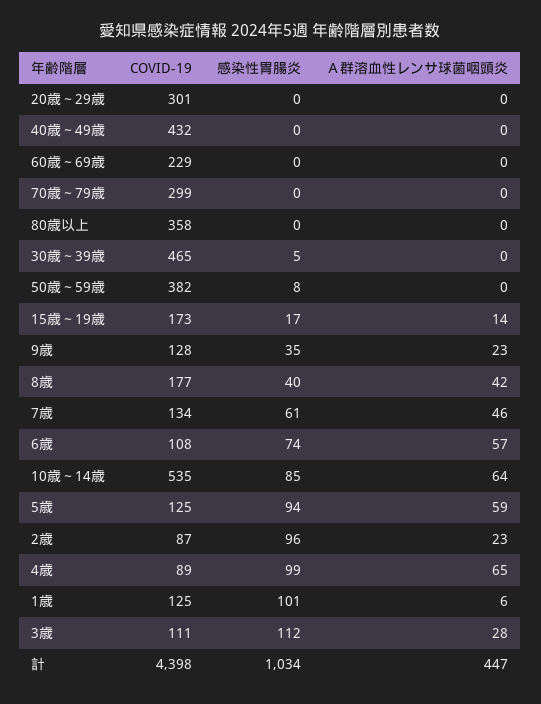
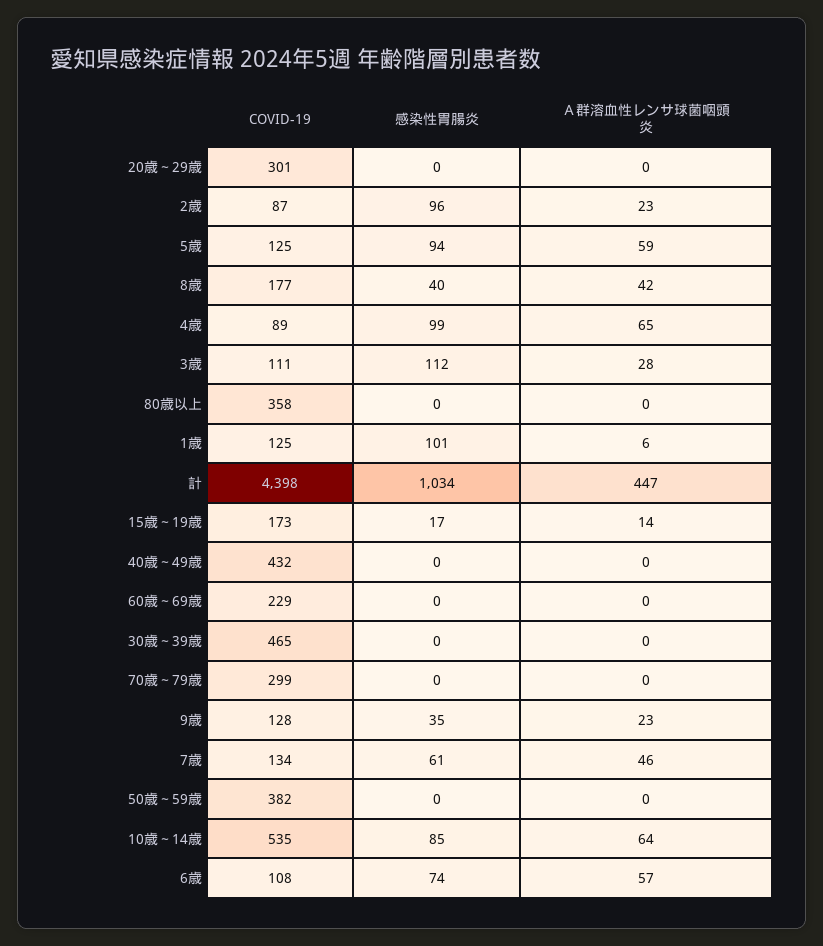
感染性胃腸炎, 30歳～39歳: 5 -> 0
感染性胃腸炎, 50歳～59歳: 8 -> 0

